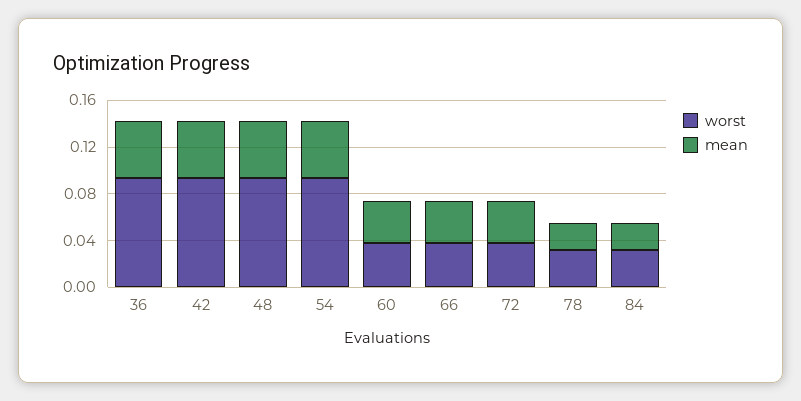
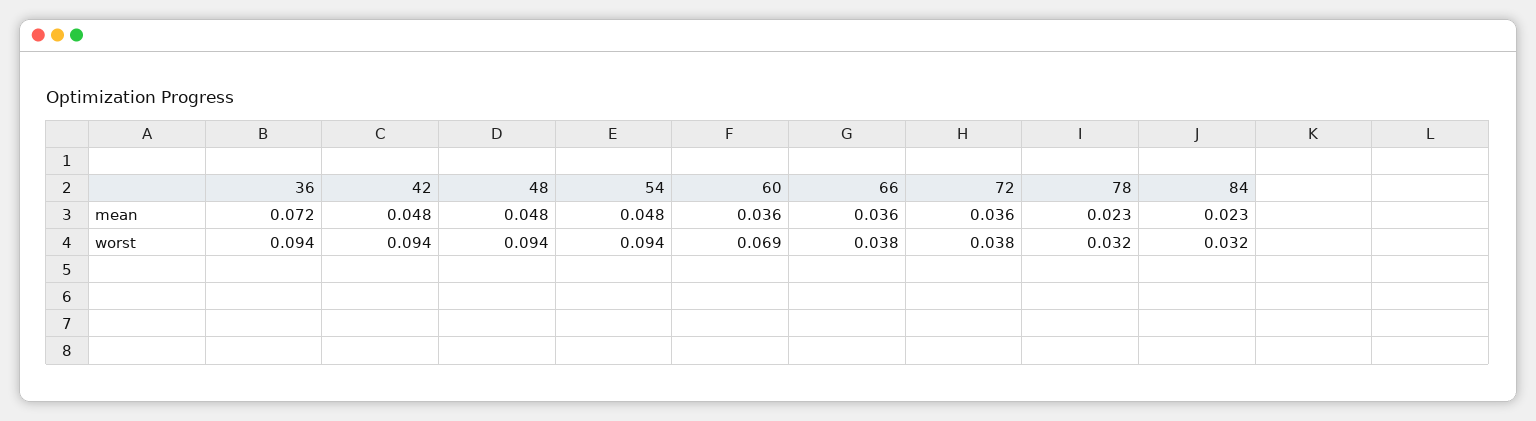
mean, 36: 0.05 -> 0.072
worst, 60: 0.04 -> 0.069

